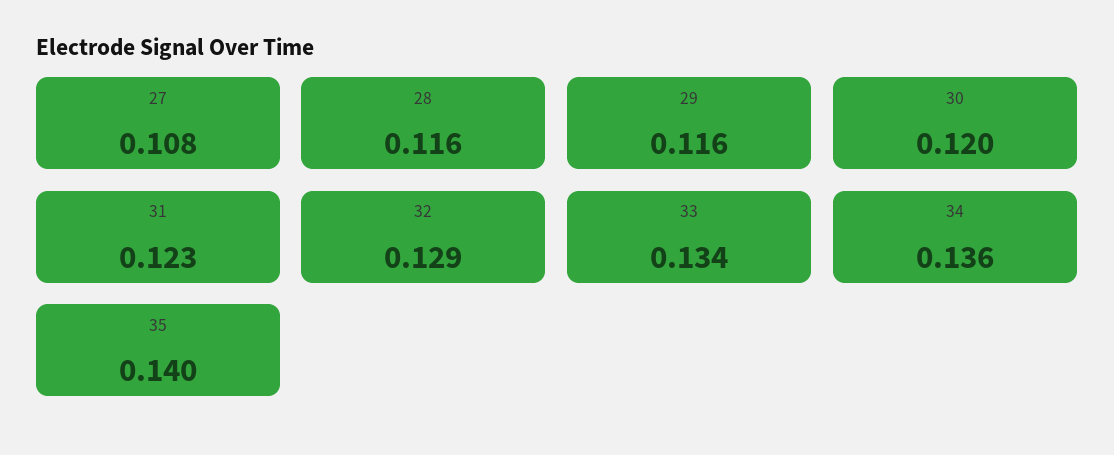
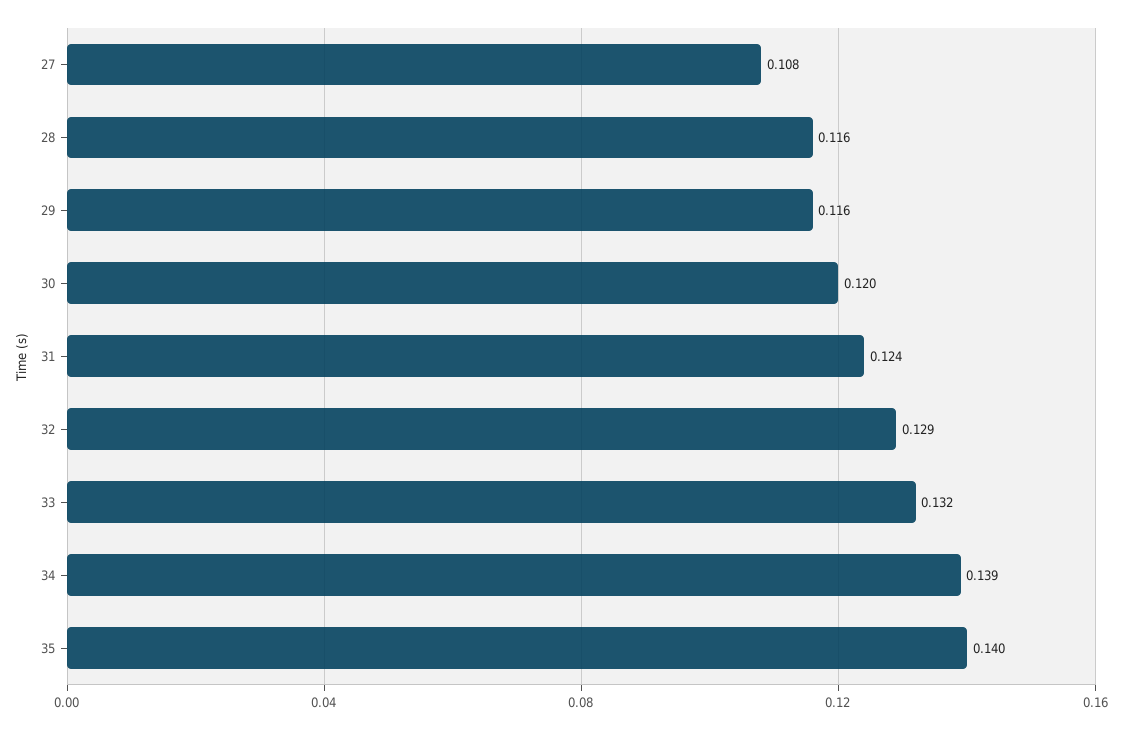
31: 0.123 -> 0.124
33: 0.134 -> 0.132
34: 0.136 -> 0.139

